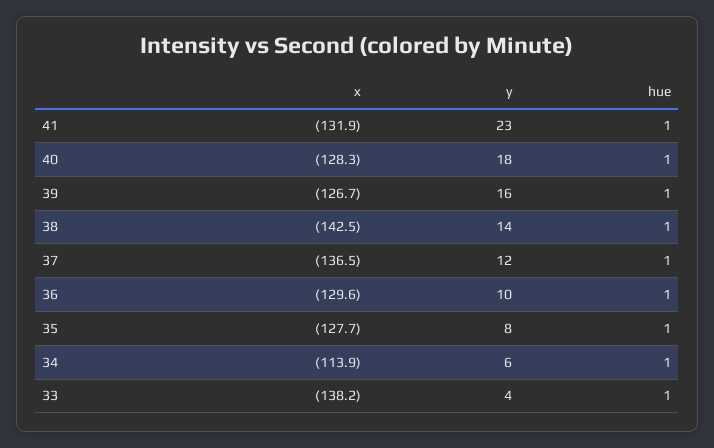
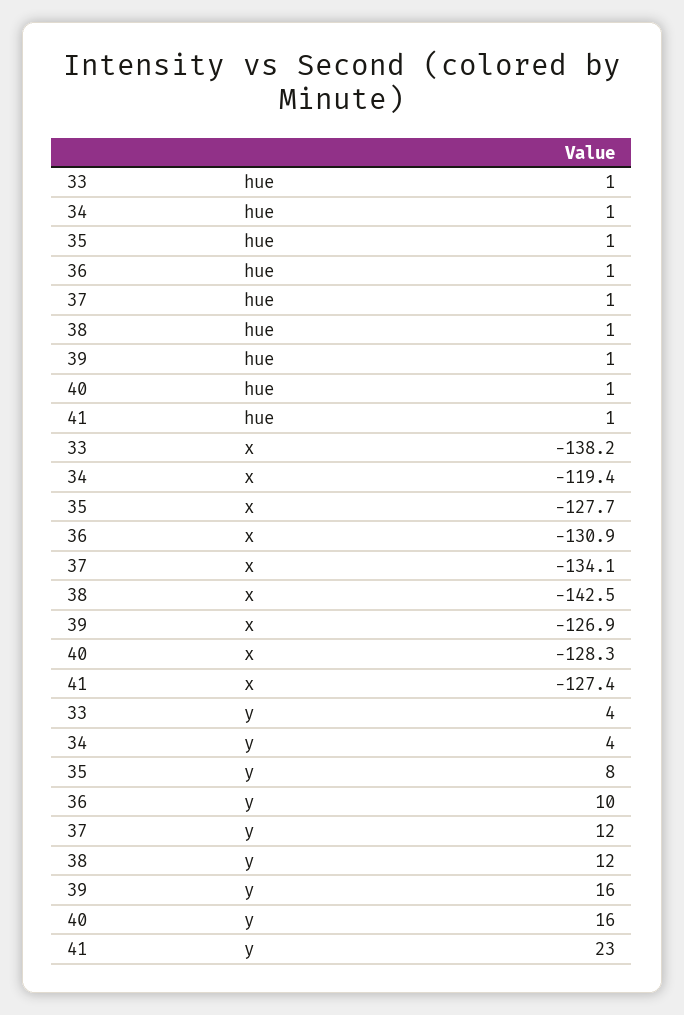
x, 41: -131.9 -> -127.4
y, 40: 18 -> 16
x, 39: -126.7 -> -126.9
y, 38: 14 -> 12
x, 37: -136.5 -> -134.1
x, 36: -129.6 -> -130.9
x, 34: -113.9 -> -119.4
y, 34: 6 -> 4

